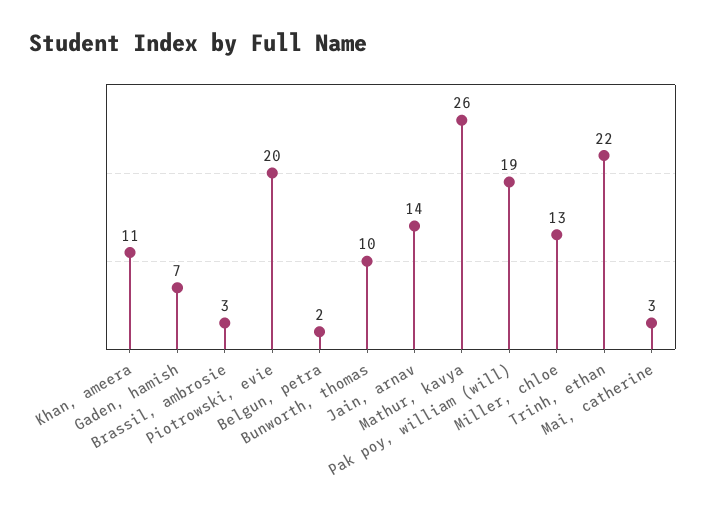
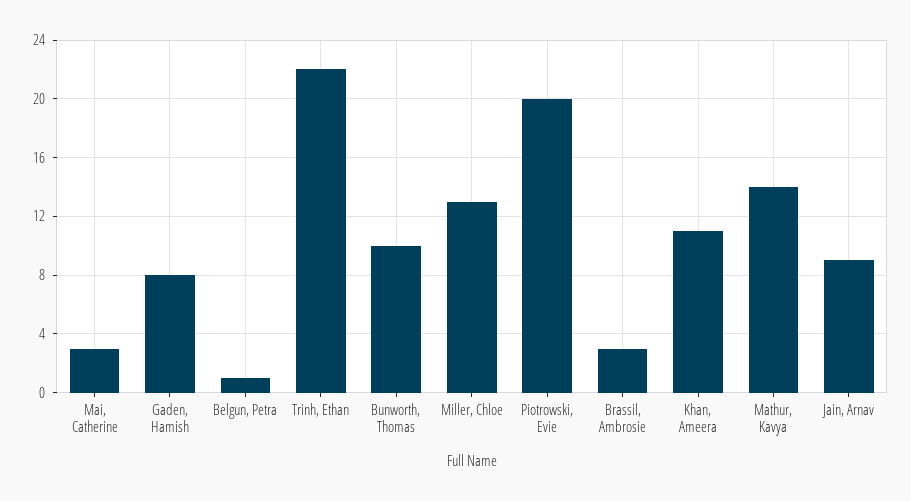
Gaden, hamish: 7 -> 8
Belgun, petra: 2 -> 1
Jain, arnav: 14 -> 9
Mathur, kavya: 26 -> 14
Pak poy, william (will): 19 -> none

